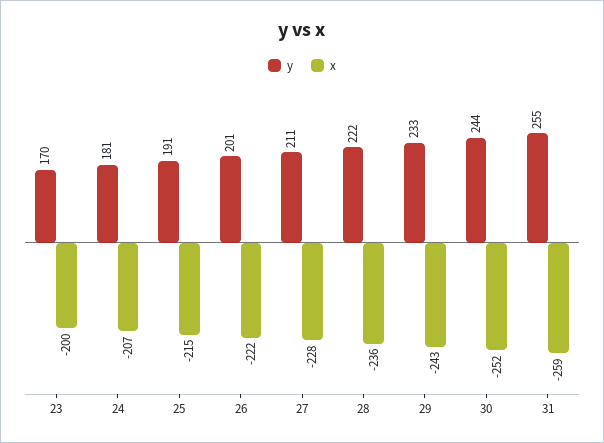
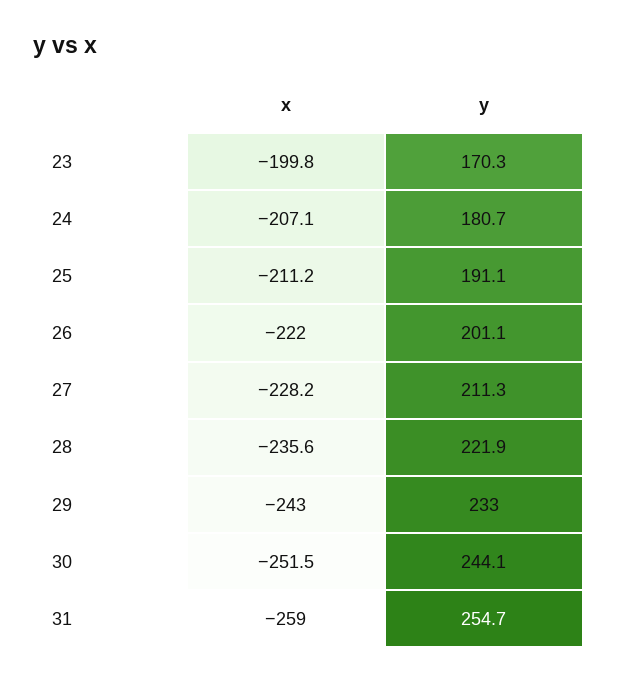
x, 25: -215 -> -211.2

